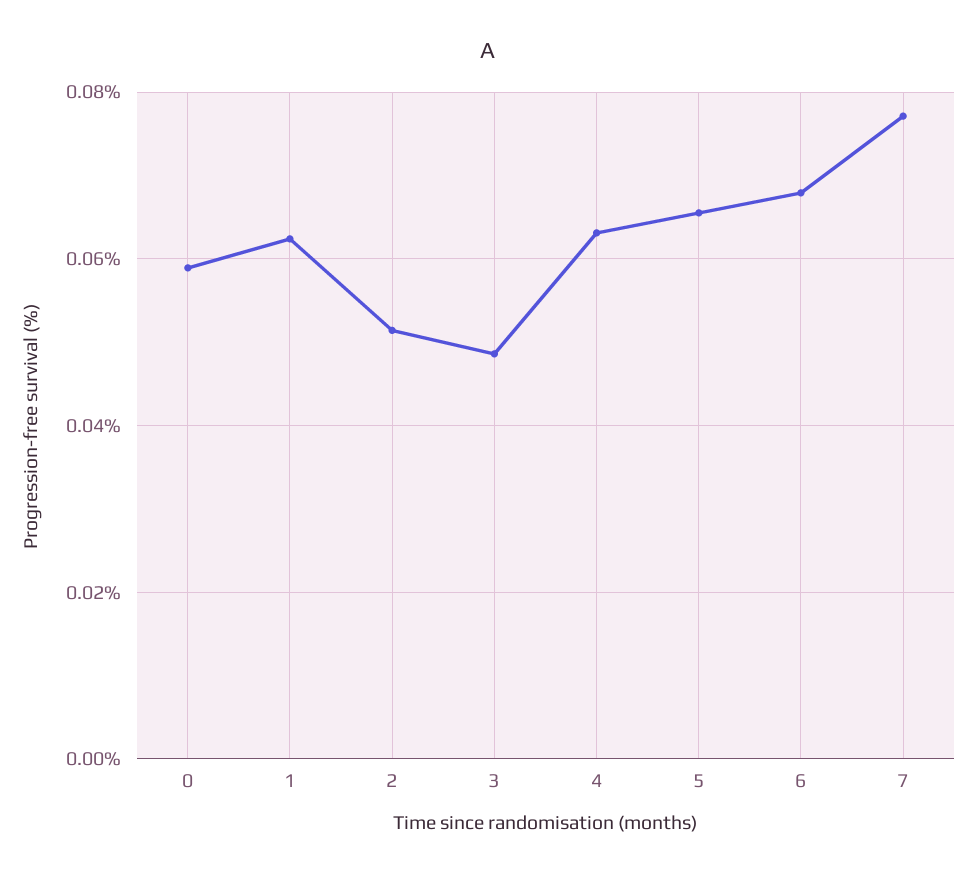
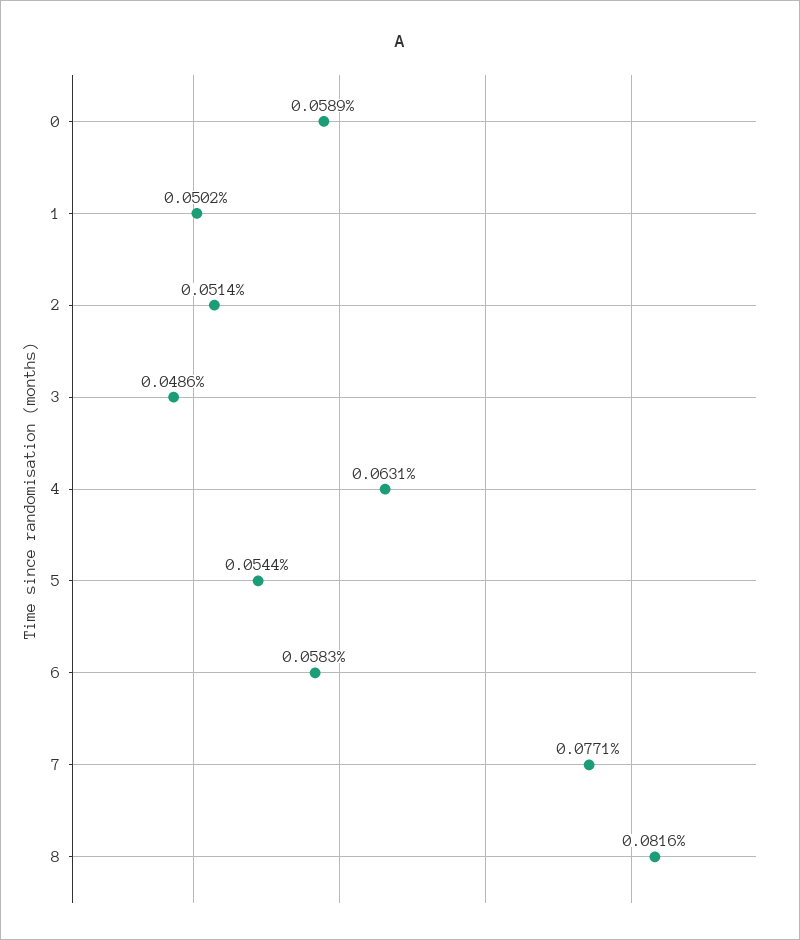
1: 0.062 -> 0.0502
5: 0.066 -> 0.0544
6: 0.068 -> 0.0583
8: none -> 0.0816

